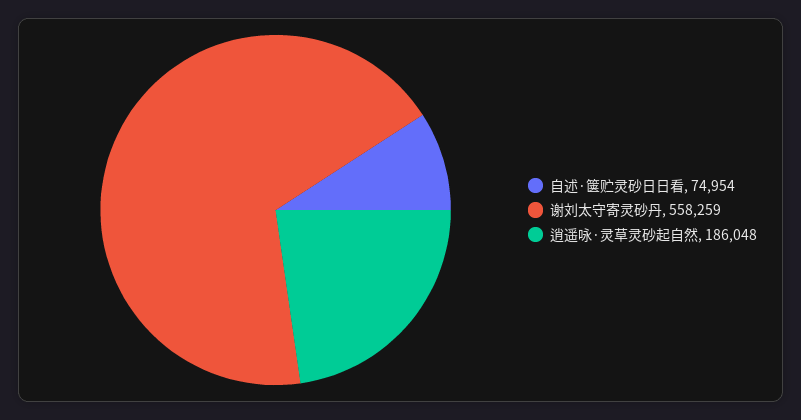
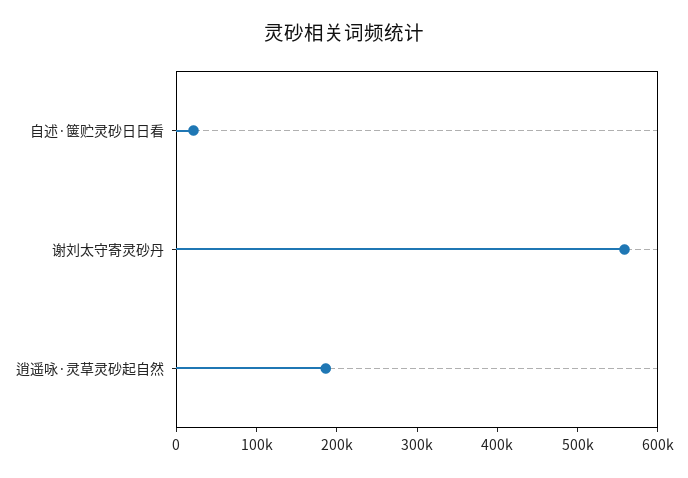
自述·箧贮灵砂日日看: 74954 -> 20000

